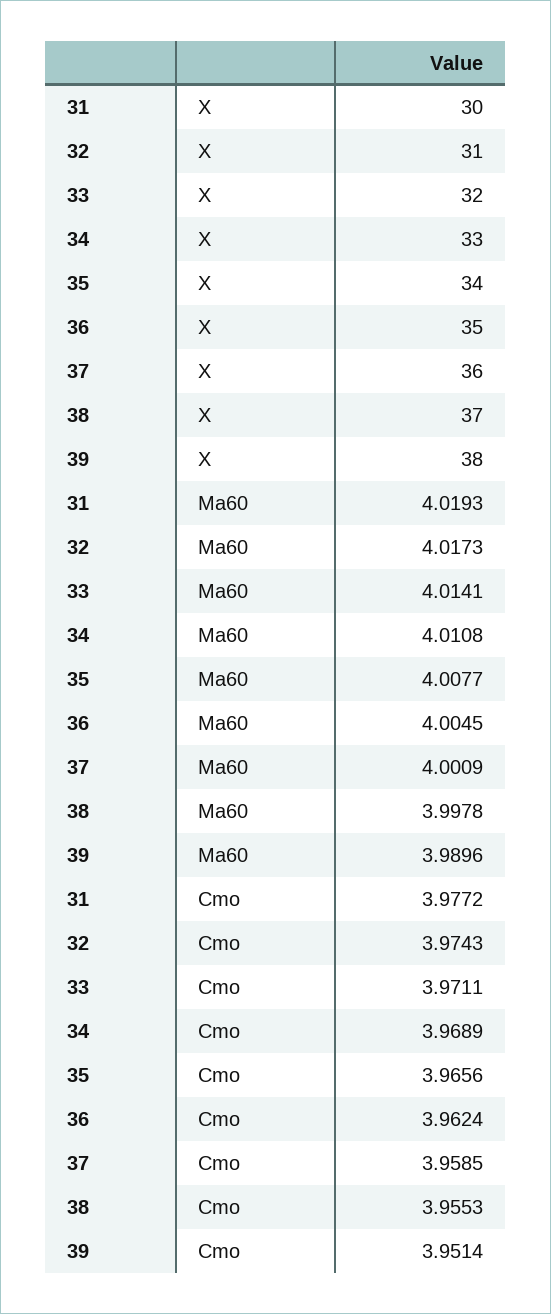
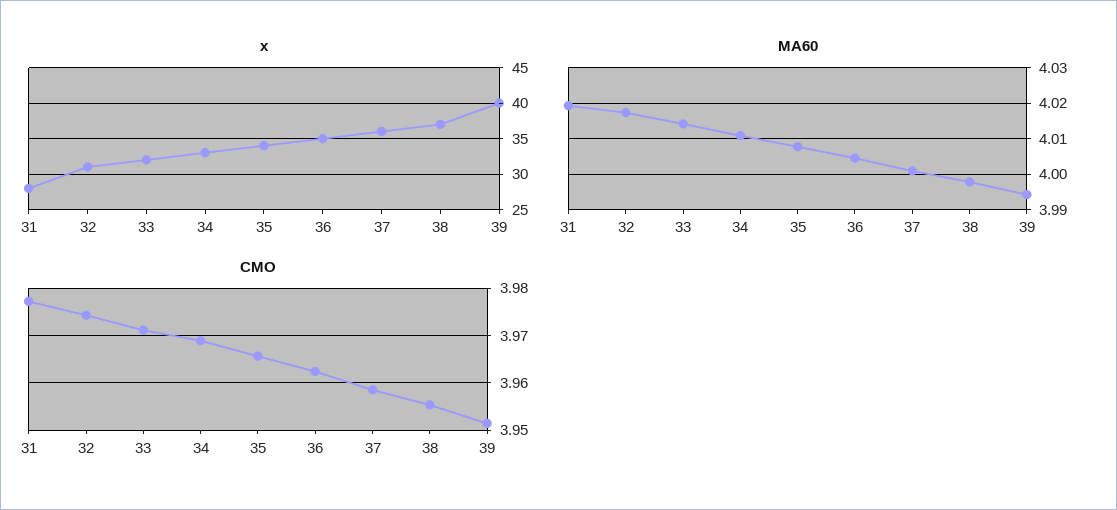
X, 31: 30 -> 28
X, 39: 38 -> 40
Ma60, 39: 3.9896 -> 3.994

